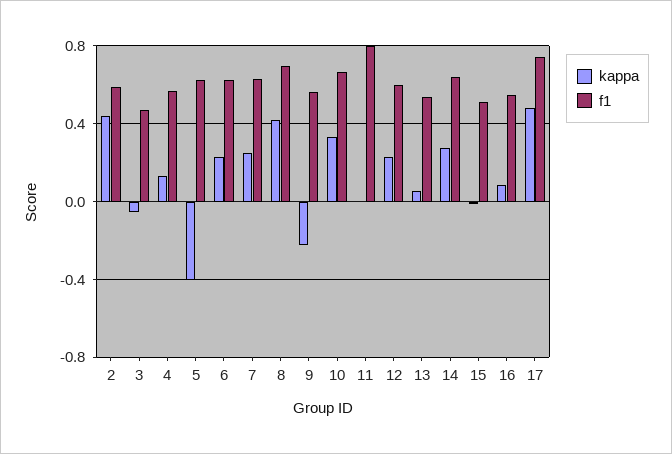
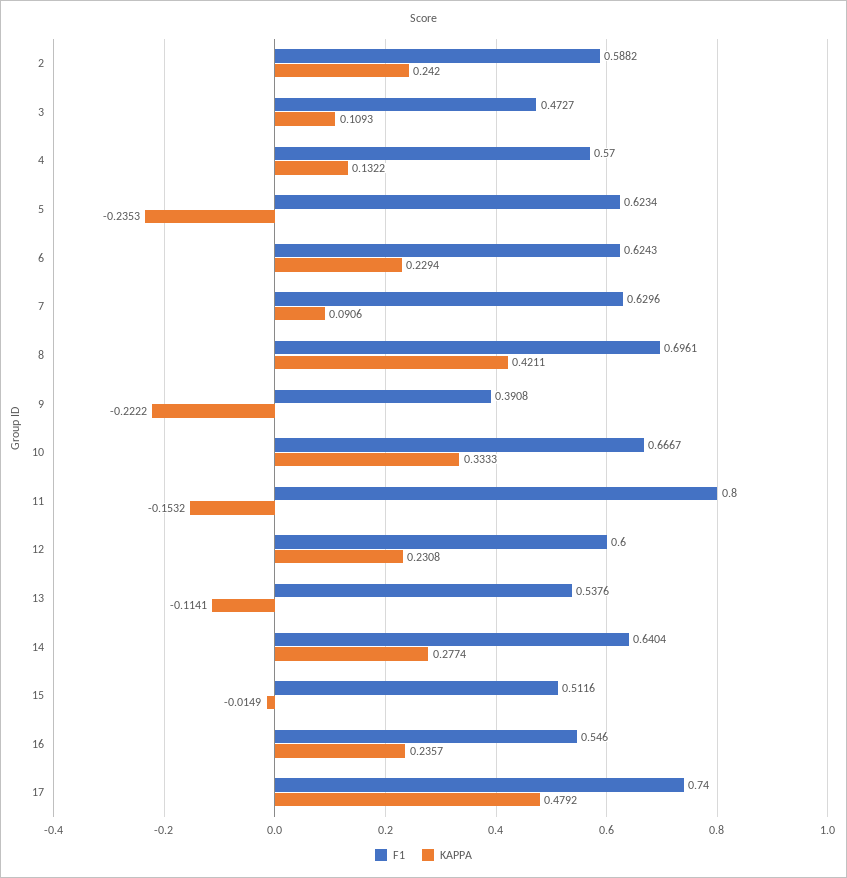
kappa, 2: 0.45 -> 0.242
kappa, 3: -0.05 -> 0.1093
kappa, 5: -0.4 -> -0.2353
kappa, 7: 0.25 -> 0.0906
f1, 9: 0.55 -> 0.3908
kappa, 11: 0 -> -0.1532
kappa, 13: 0.05 -> -0.1141
kappa, 16: 0.1 -> 0.2357

